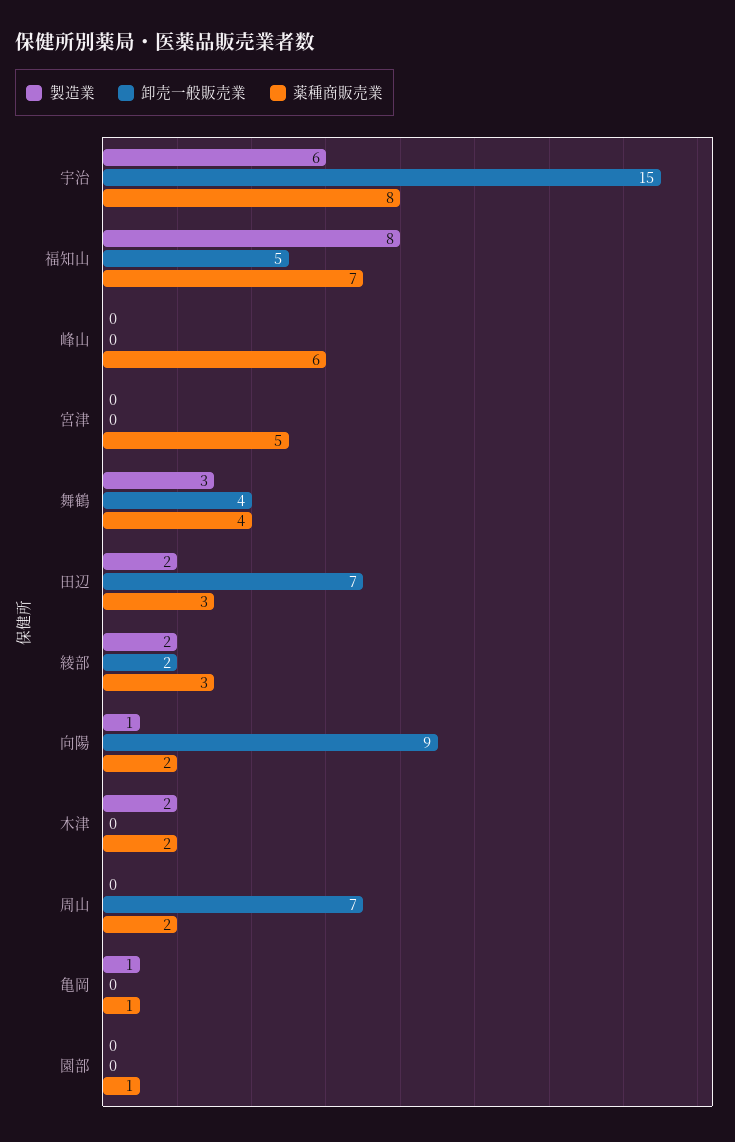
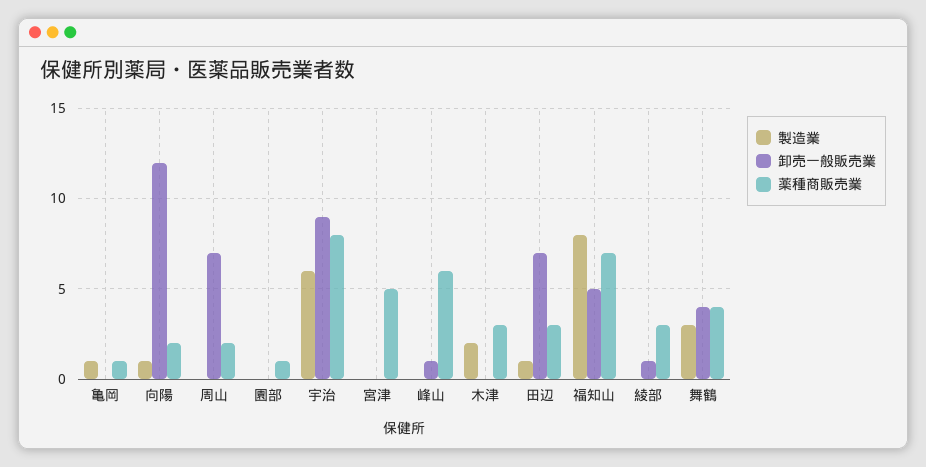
卸売一般販売業, 宇治: 15 -> 9
卸売一般販売業, 峰山: 0 -> 1
製造業, 田辺: 2 -> 1
製造業, 綾部: 2 -> 0
卸売一般販売業, 綾部: 2 -> 1
卸売一般販売業, 向陽: 9 -> 12
薬種商販売業, 木津: 2 -> 3

